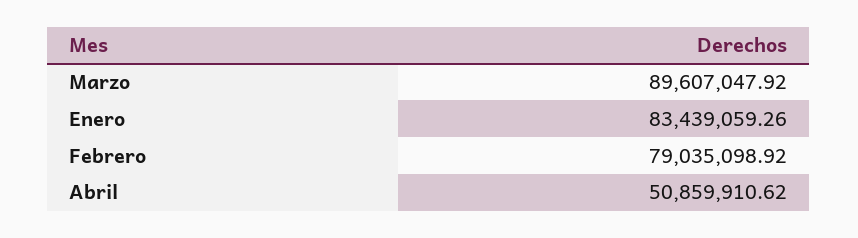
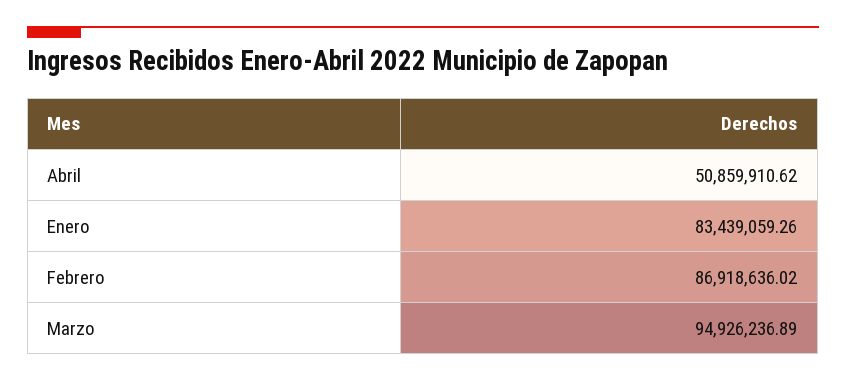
Marzo: 89607047.92 -> 94926236.89
Febrero: 79035098.92 -> 86918636.02

